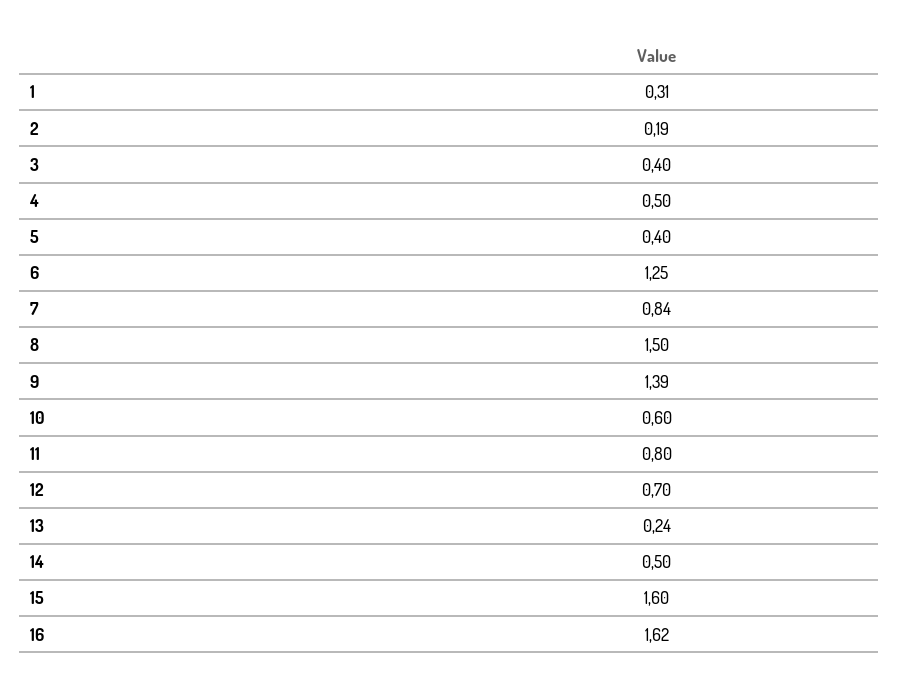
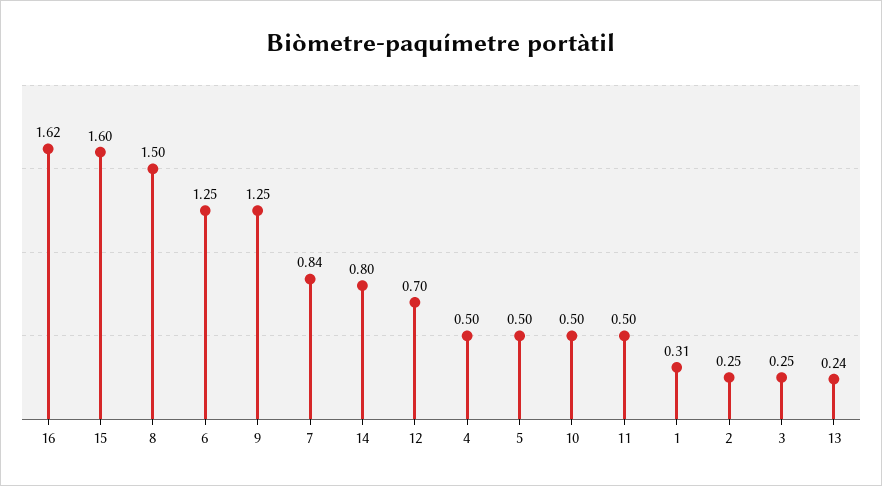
2: 0.19 -> 0.25
3: 0.4 -> 0.25
5: 0.4 -> 0.5
9: 1.39 -> 1.25
10: 0.6 -> 0.5
11: 0.8 -> 0.5
14: 0.5 -> 0.8

